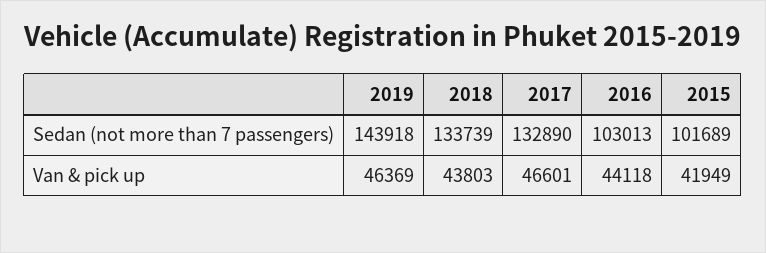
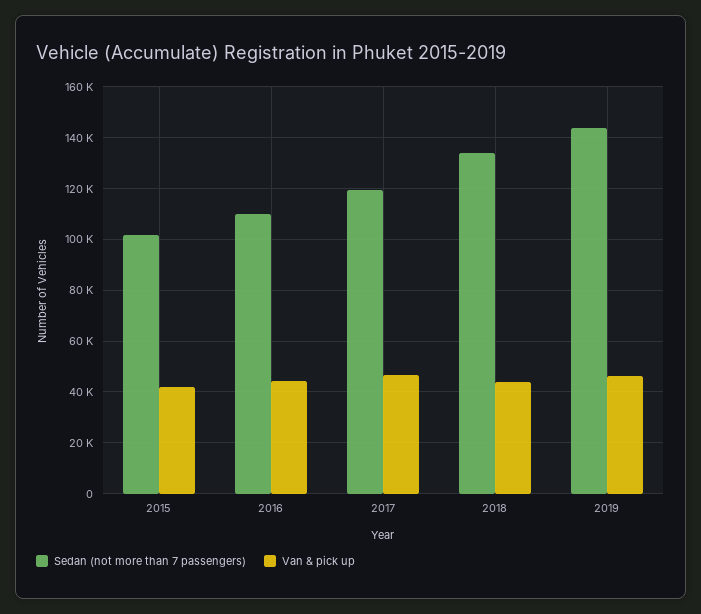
Sedan (not more than 7 passengers), 2017: 132890 -> 120000
Sedan (not more than 7 passengers), 2016: 103013 -> 110000

